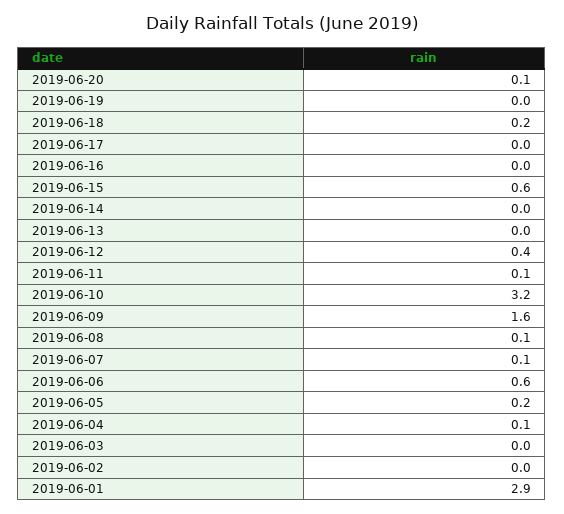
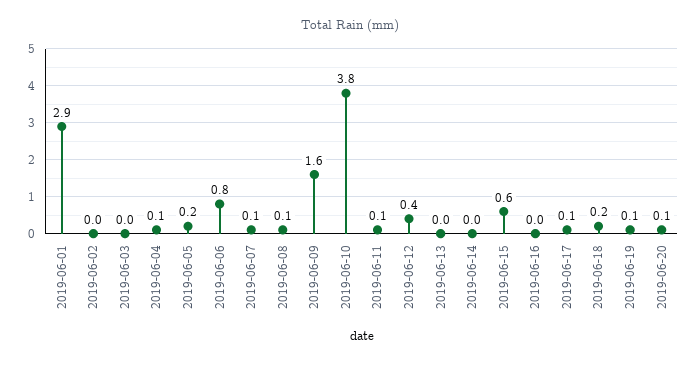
2019-06-19: 0 -> 0.1
2019-06-17: 0 -> 0.1
2019-06-10: 3.2 -> 3.8
2019-06-06: 0.6 -> 0.8

